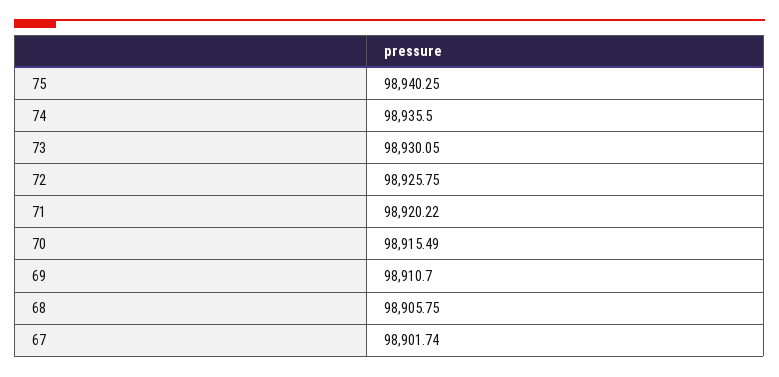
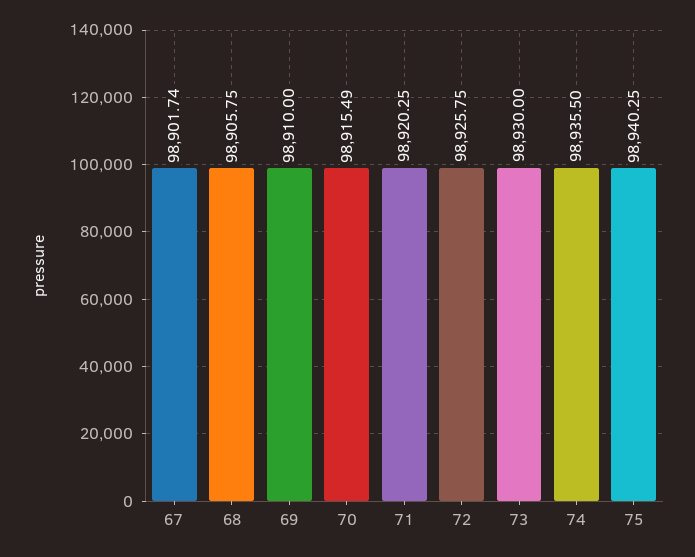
73: 98930.05 -> 98930
71: 98920.22 -> 98920.25
69: 98910.7 -> 98910

